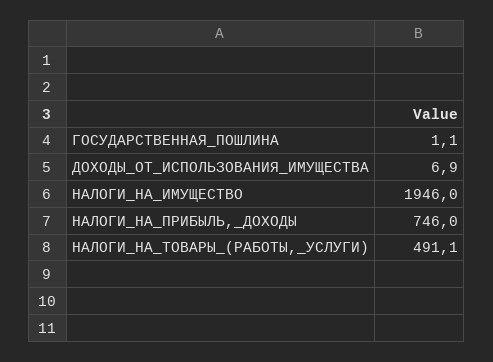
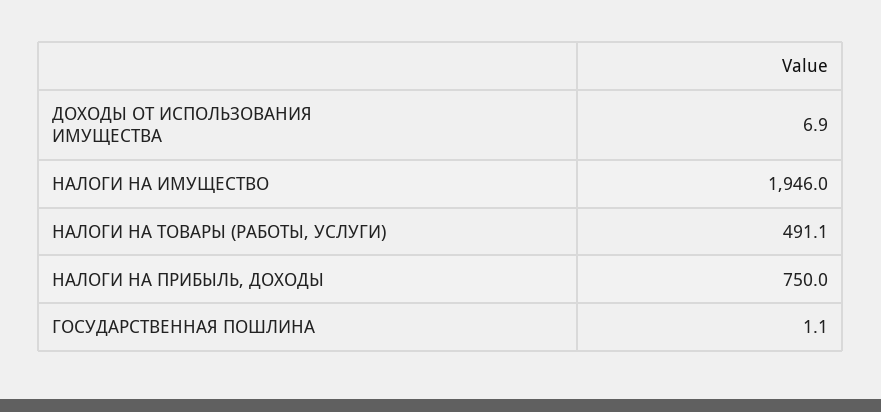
НАЛОГИ_НА_ПРИБЫЛЬ,_ДОХОДЫ: 746 -> 750

